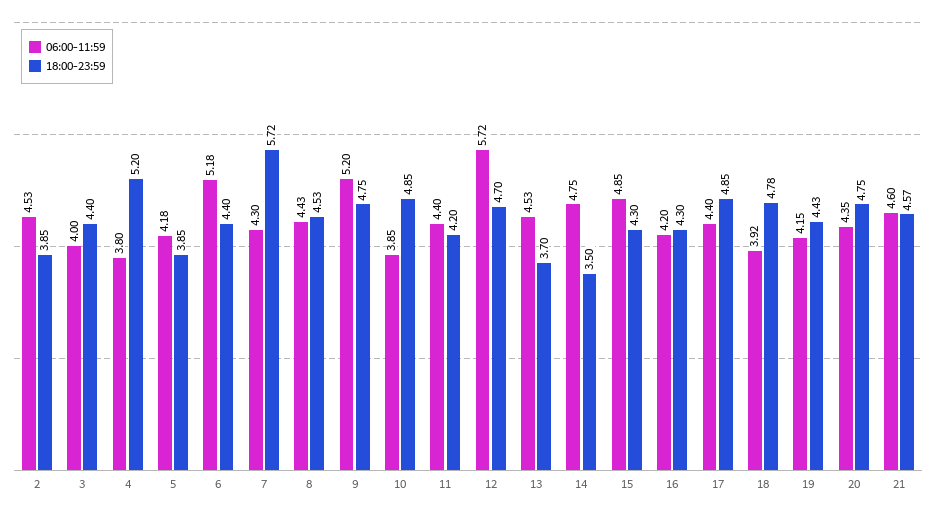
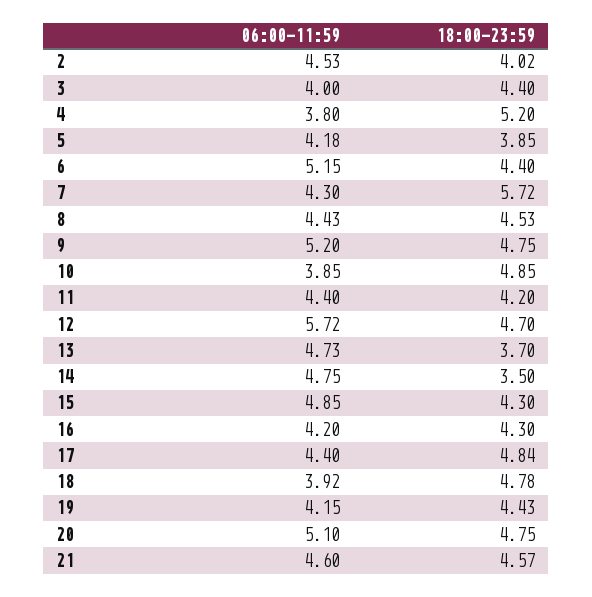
18:00-23:59, 2: 3.85 -> 4.02
06:00-11:59, 6: 5.18 -> 5.15
06:00-11:59, 13: 4.53 -> 4.73
18:00-23:59, 17: 4.85 -> 4.84
06:00-11:59, 20: 4.35 -> 5.1

